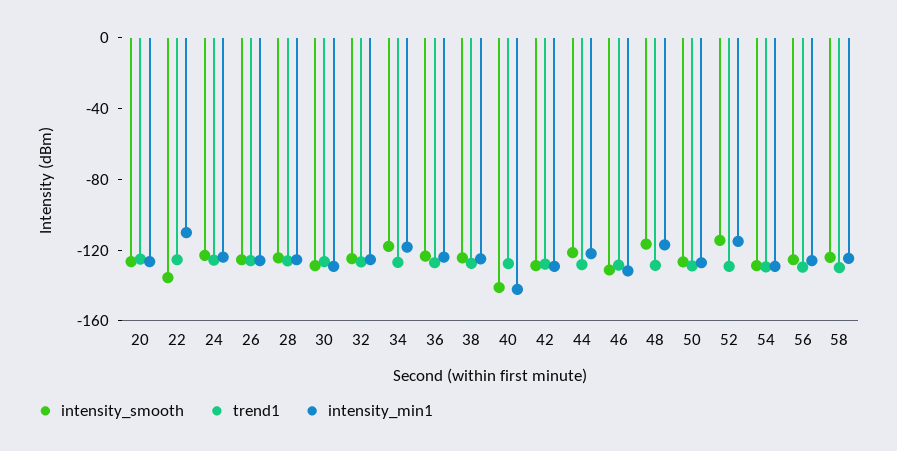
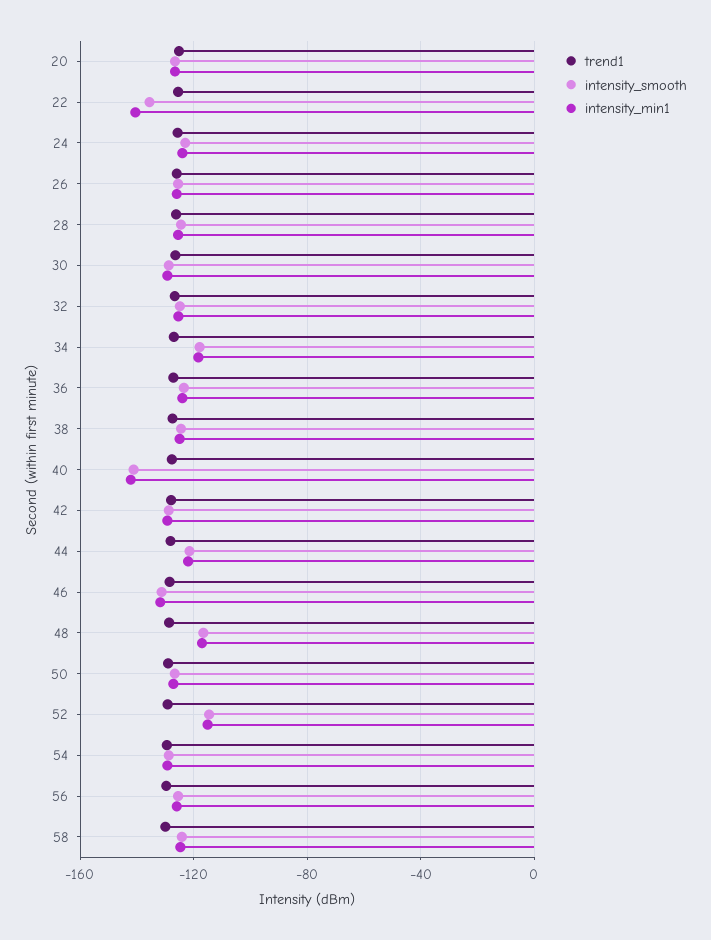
intensity_min1, 22: -110 -> -140

